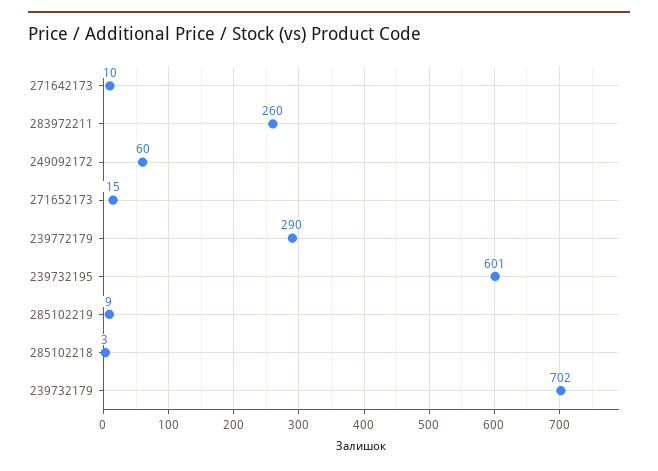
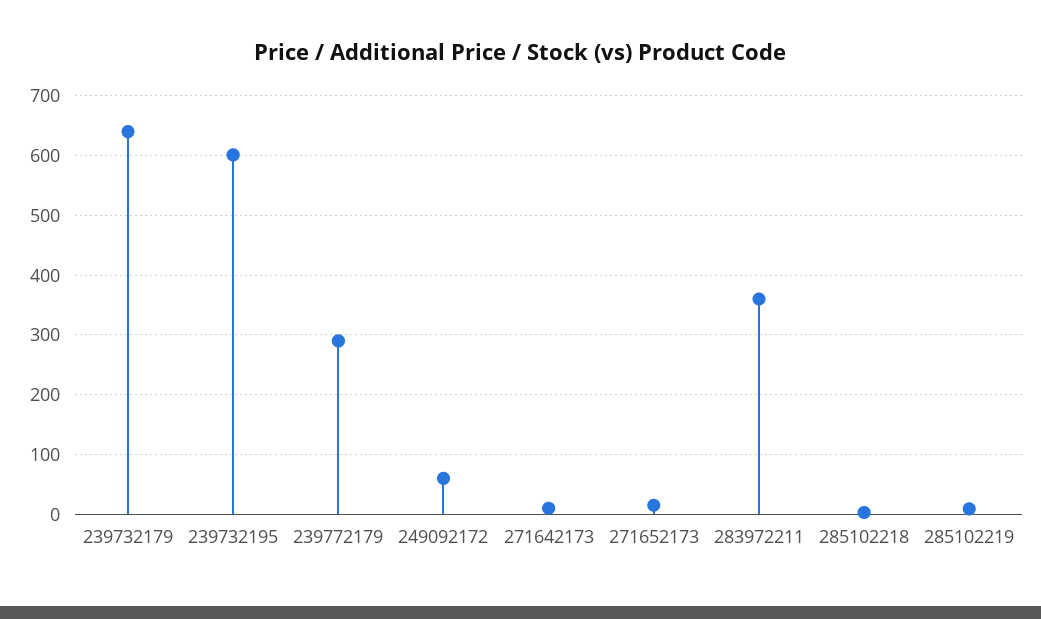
283972211: 260 -> 360
239732179: 702 -> 640

